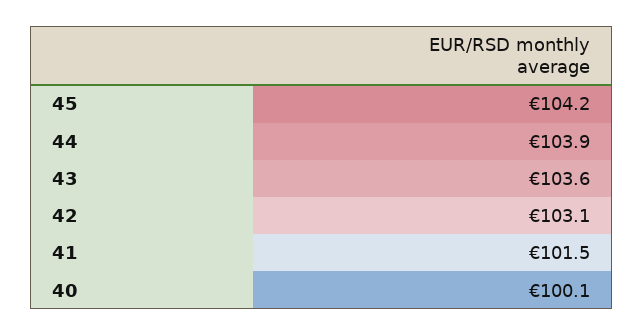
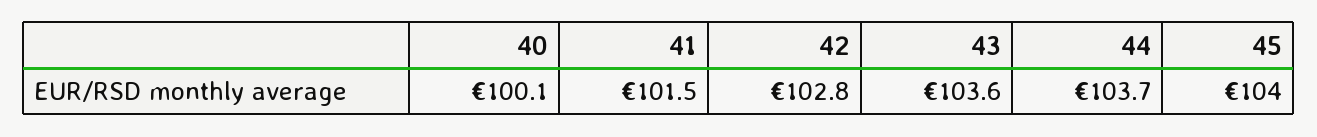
45: 104.2 -> 104
44: 103.9 -> 103.7
42: 103.1 -> 102.8

